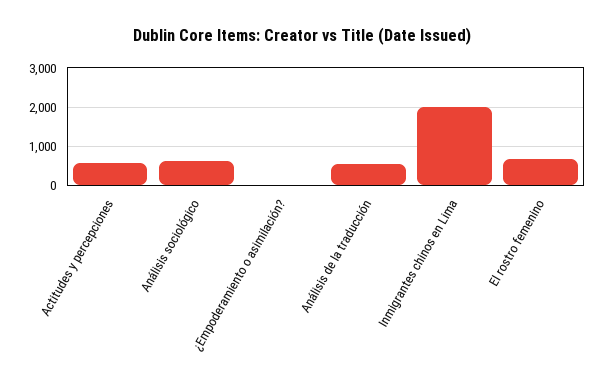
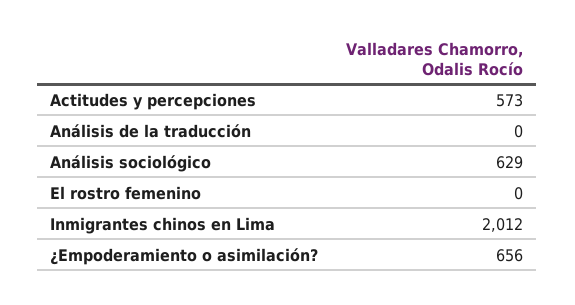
¿Empoderamiento o asimilación?: 0 -> 656
Análisis de la traducción: 600 -> 0
El rostro femenino: 600 -> 0

